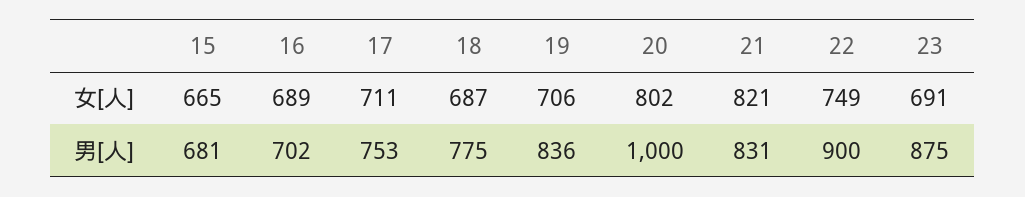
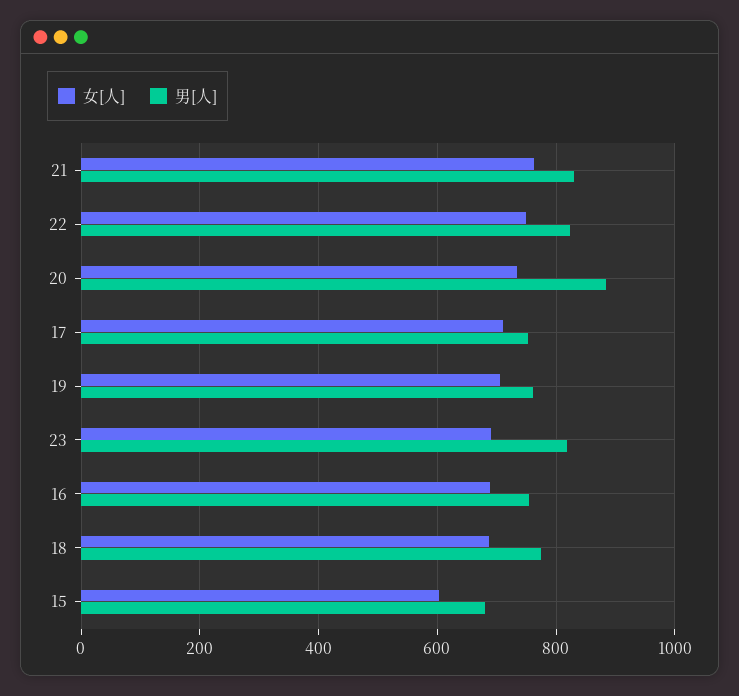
女[人], 15: 665 -> 600
女[人], 20: 802 -> 740
女[人], 21: 821 -> 760
男[人], 16: 702 -> 760
男[人], 19: 836 -> 760
男[人], 20: 1000 -> 880
男[人], 22: 900 -> 820
男[人], 23: 875 -> 820

